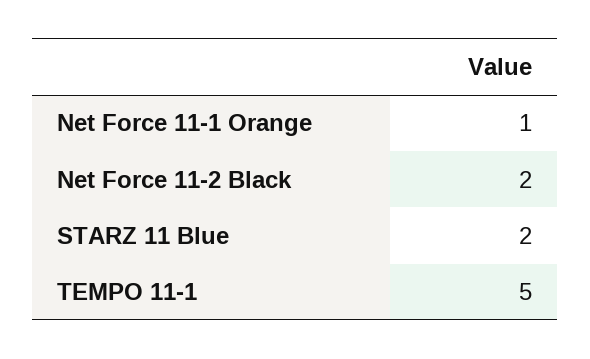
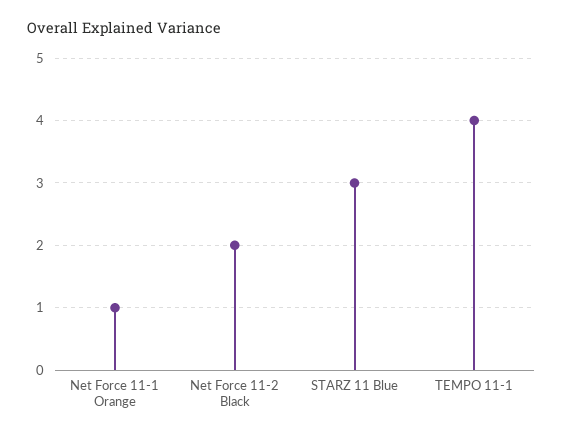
STARZ 11 Blue: 2 -> 3
TEMPO 11-1: 5 -> 4

